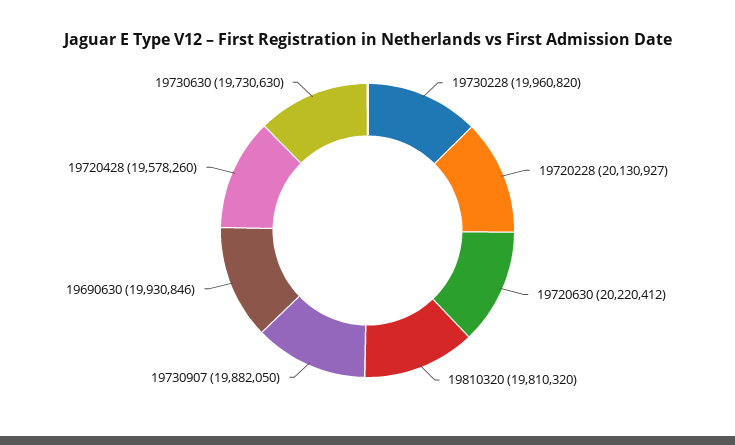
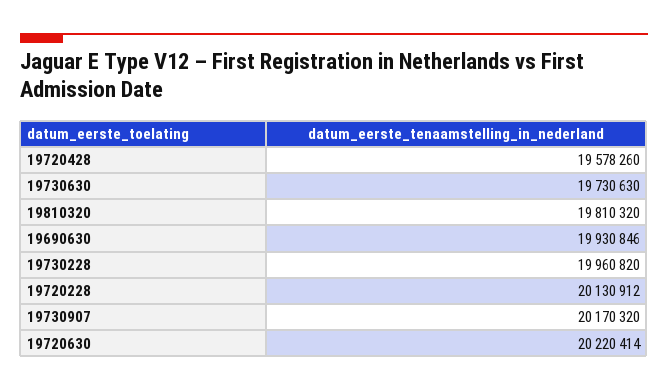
19720228: 20130927 -> 20130912
19720630: 20220412 -> 20220414
19730907: 19882050 -> 20170320

